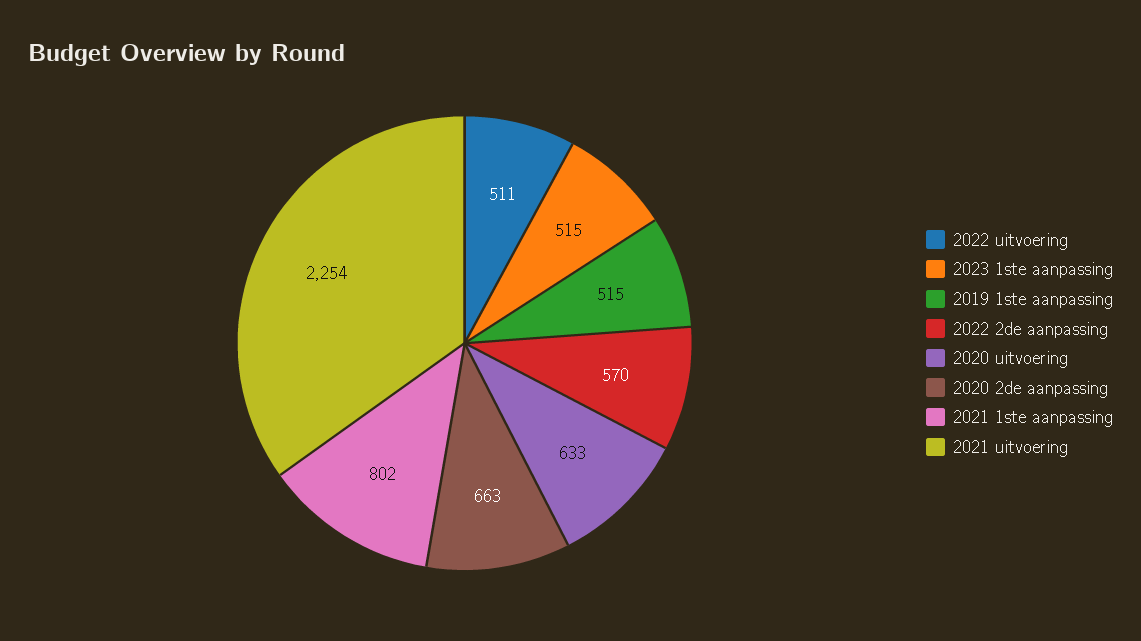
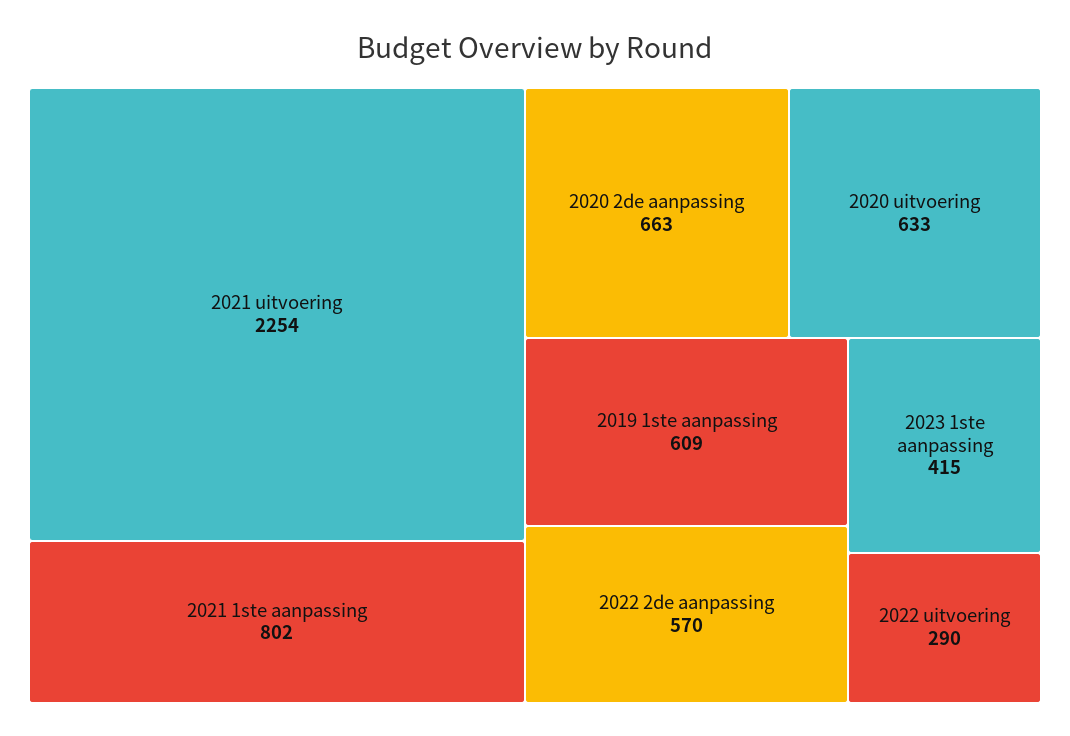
2022 uitvoering: 511 -> 290
2023 1ste aanpassing: 515 -> 415
2019 1ste aanpassing: 515 -> 609

